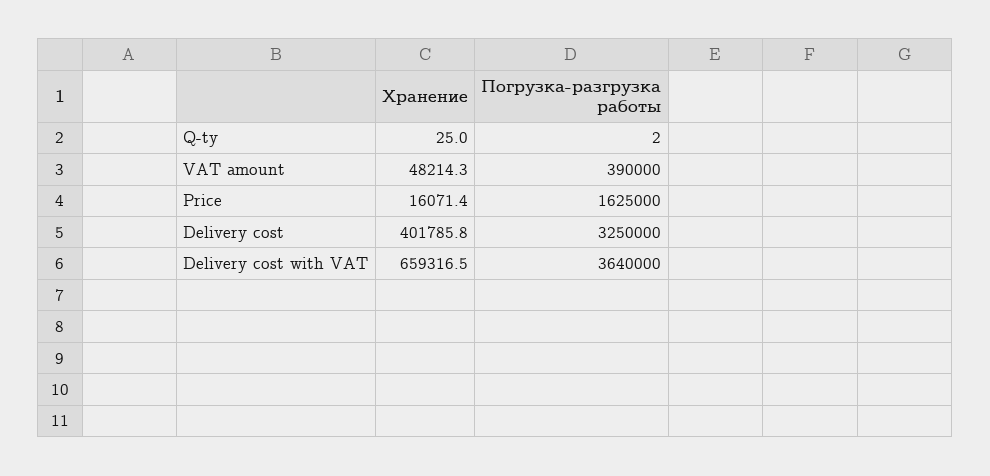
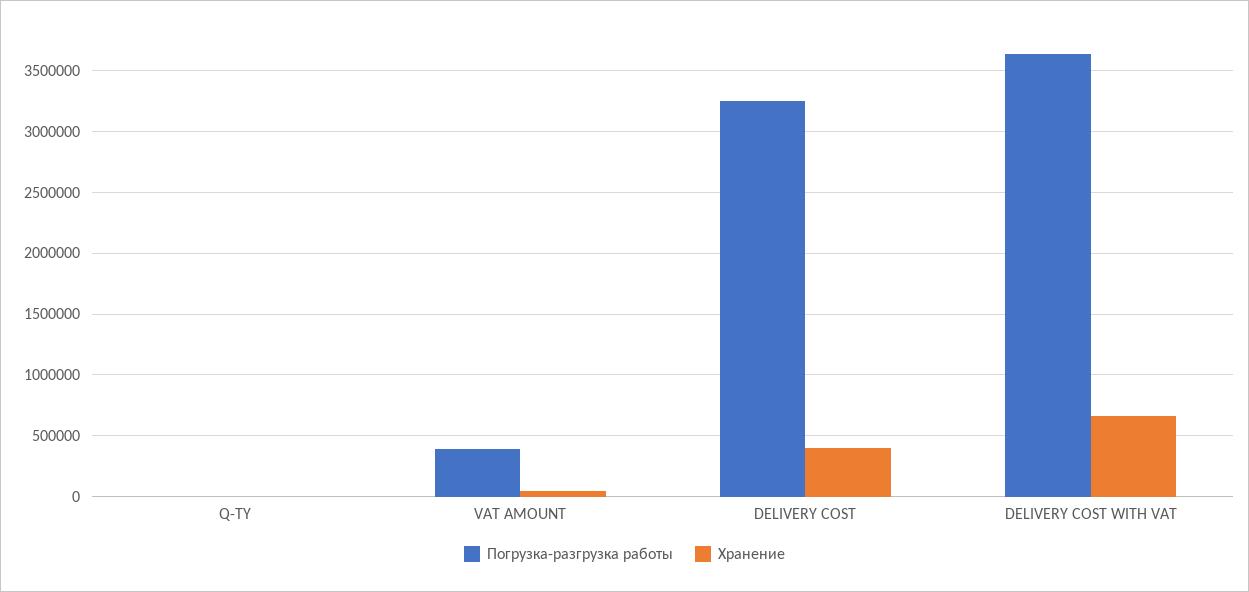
Хранение, Price: 16071.4 -> none
Погрузка-разгрузка работы, Price: 1625000 -> none

